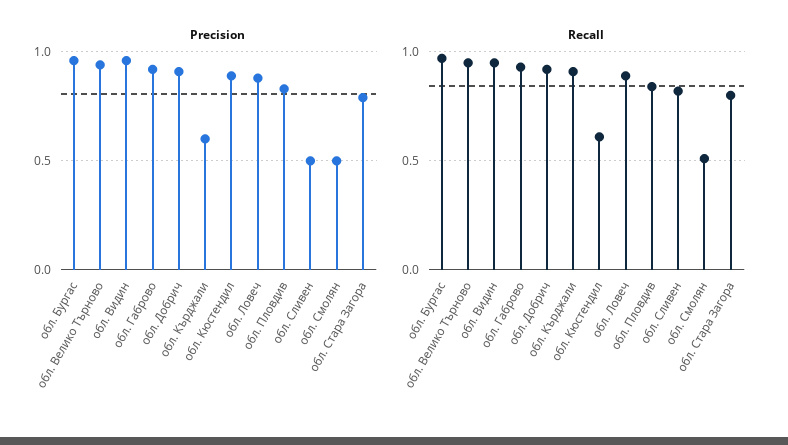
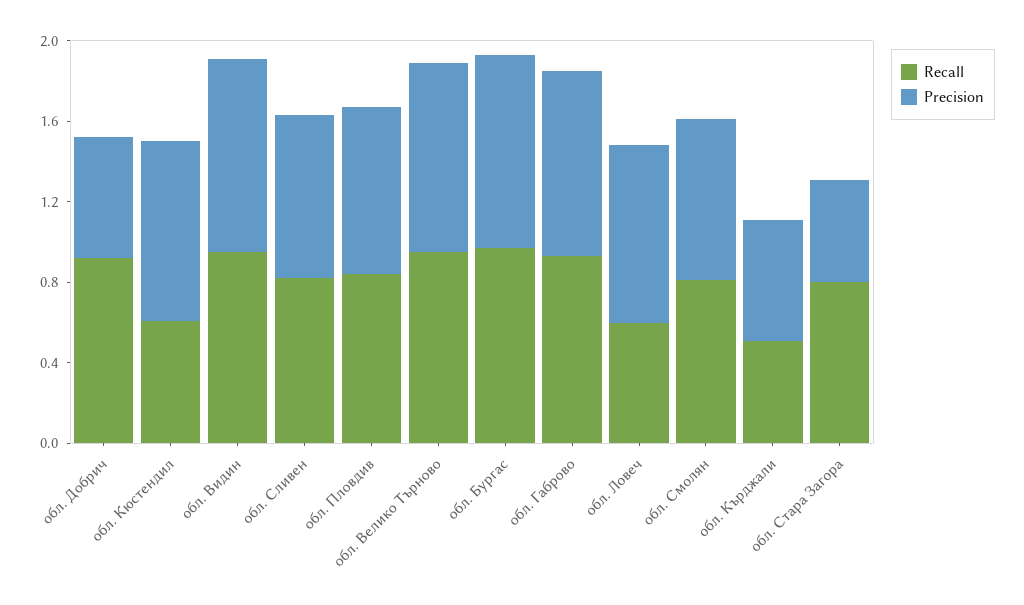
Precision, обл. Добрич: 0.9 -> 0.6
Precision, обл. Сливен: 0.5 -> 0.8
Precision, обл. Смолян: 0.5 -> 0.8
Precision, обл. Стара Загора: 0.8 -> 0.5
Recall, обл. Кърджали: 0.9 -> 0.5
Recall, обл. Ловеч: 0.9 -> 0.6
Recall, обл. Смолян: 0.5 -> 0.8

